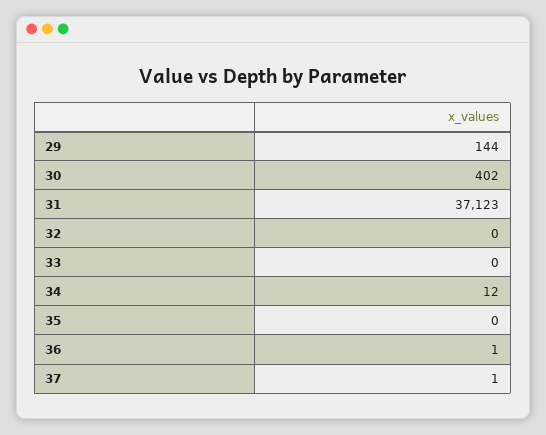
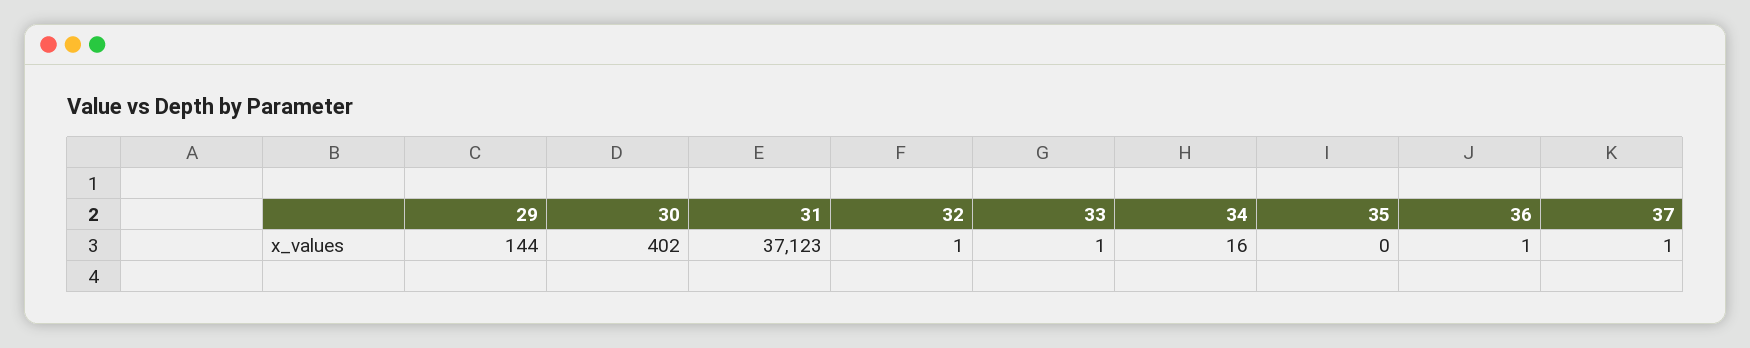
32: 0 -> 1
33: 0 -> 1
34: 12 -> 16

